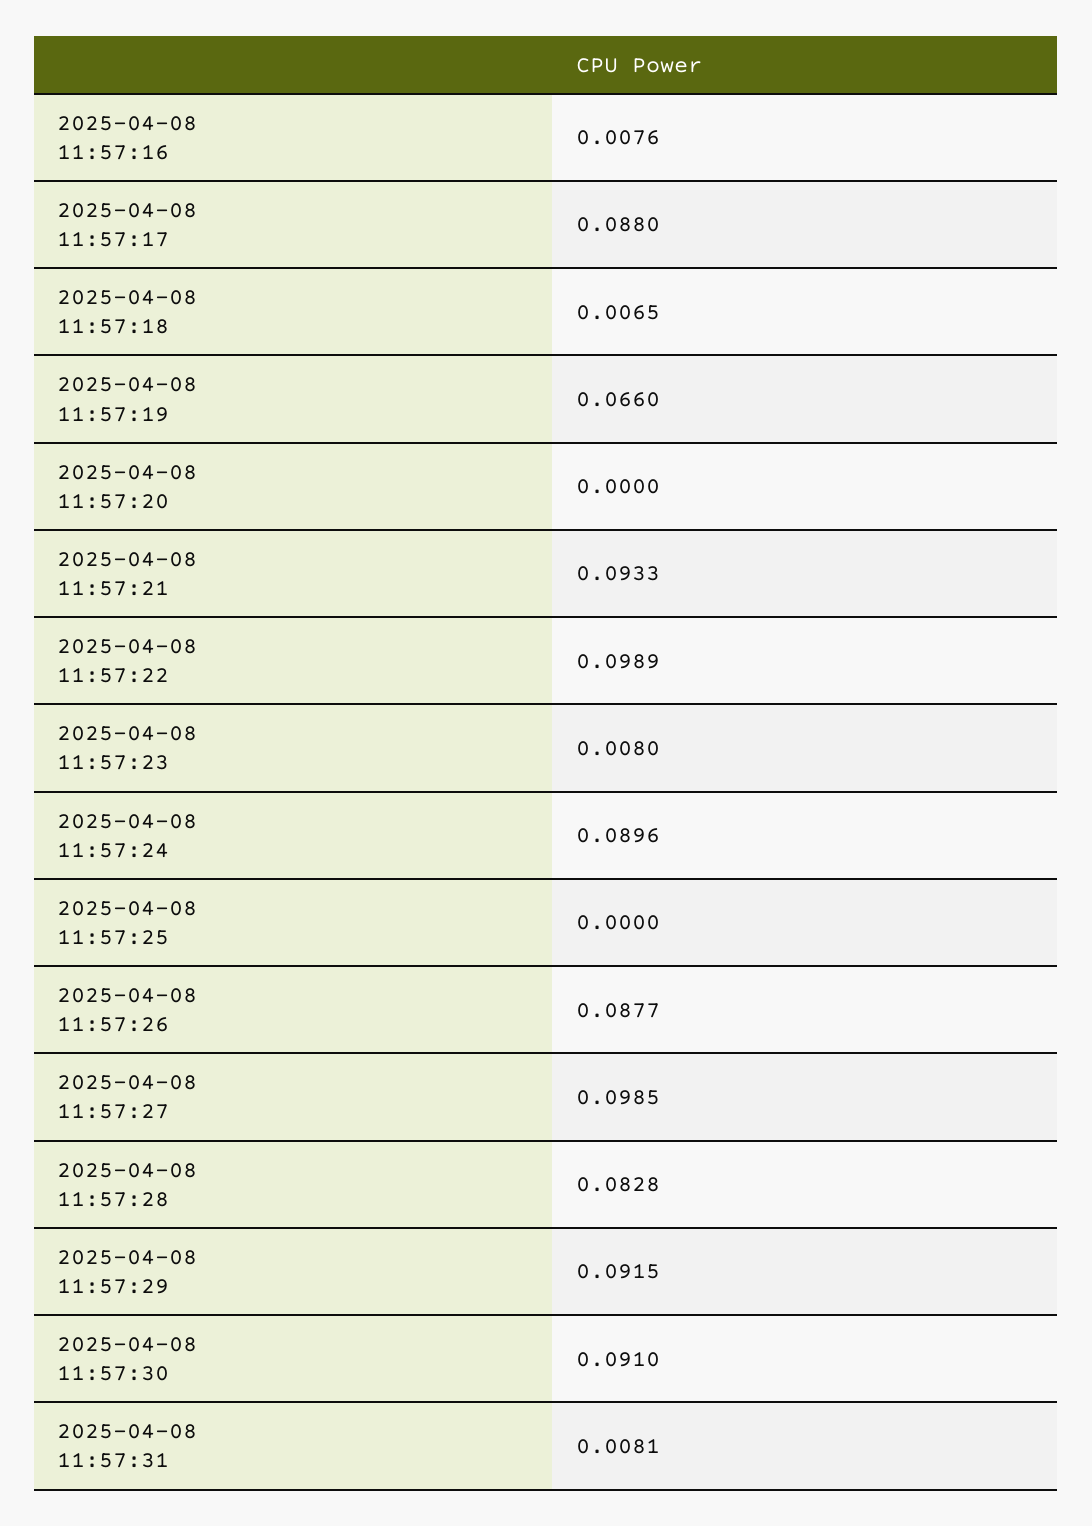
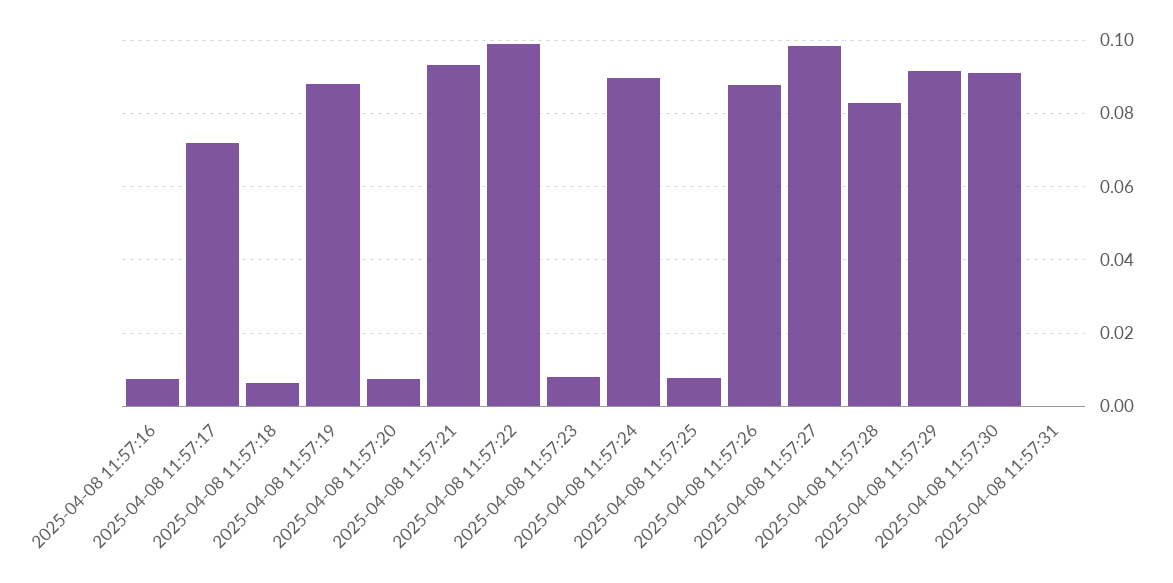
2025-04-08 11:57:17: 0.088 -> 0.072
2025-04-08 11:57:19: 0.066 -> 0.088
2025-04-08 11:57:20: 0 -> 0.008
2025-04-08 11:57:25: 0 -> 0.008
2025-04-08 11:57:31: 0.0081 -> 0

